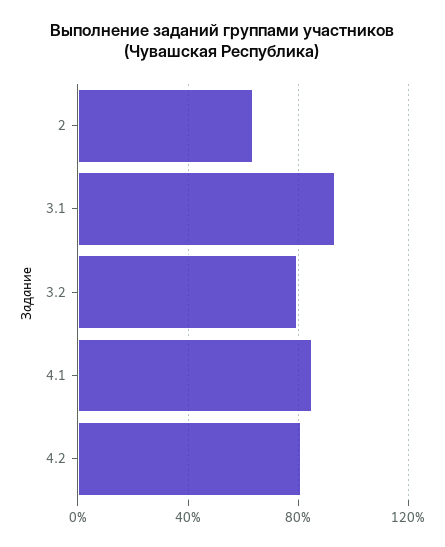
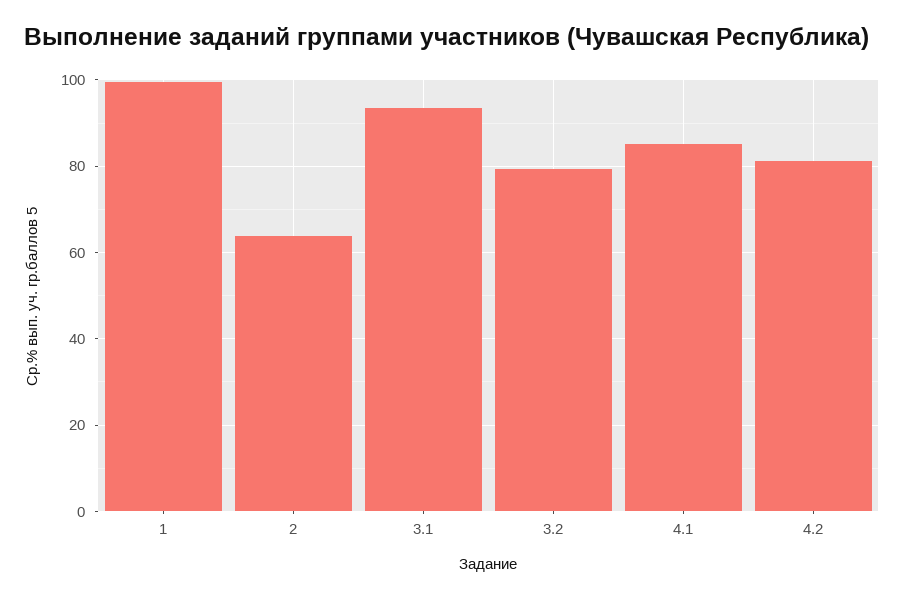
1: none -> 100

